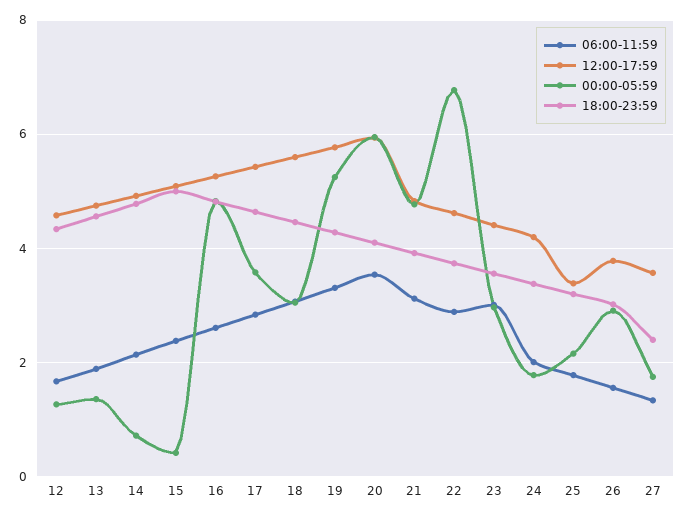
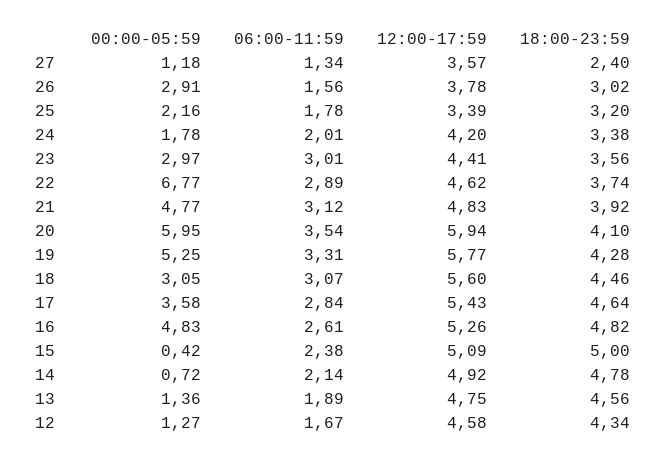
00:00-05:59, 27: 1.8 -> 1.18

